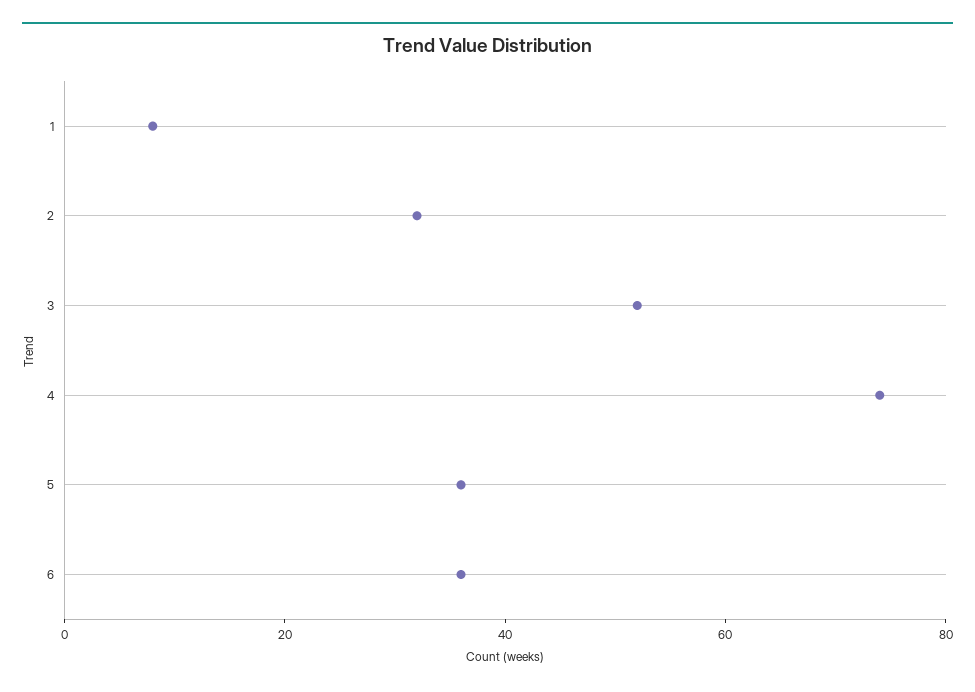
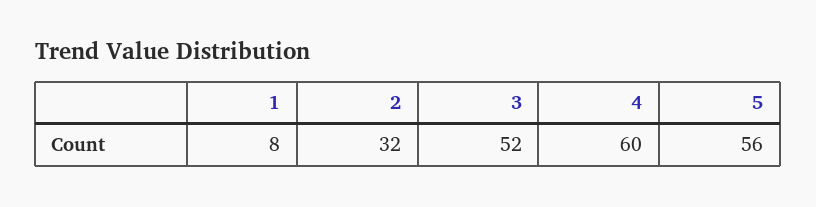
4: 75 -> 60
5: 35 -> 56
6: 35 -> none

